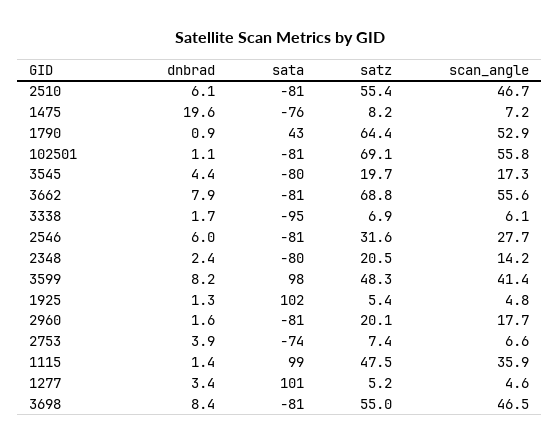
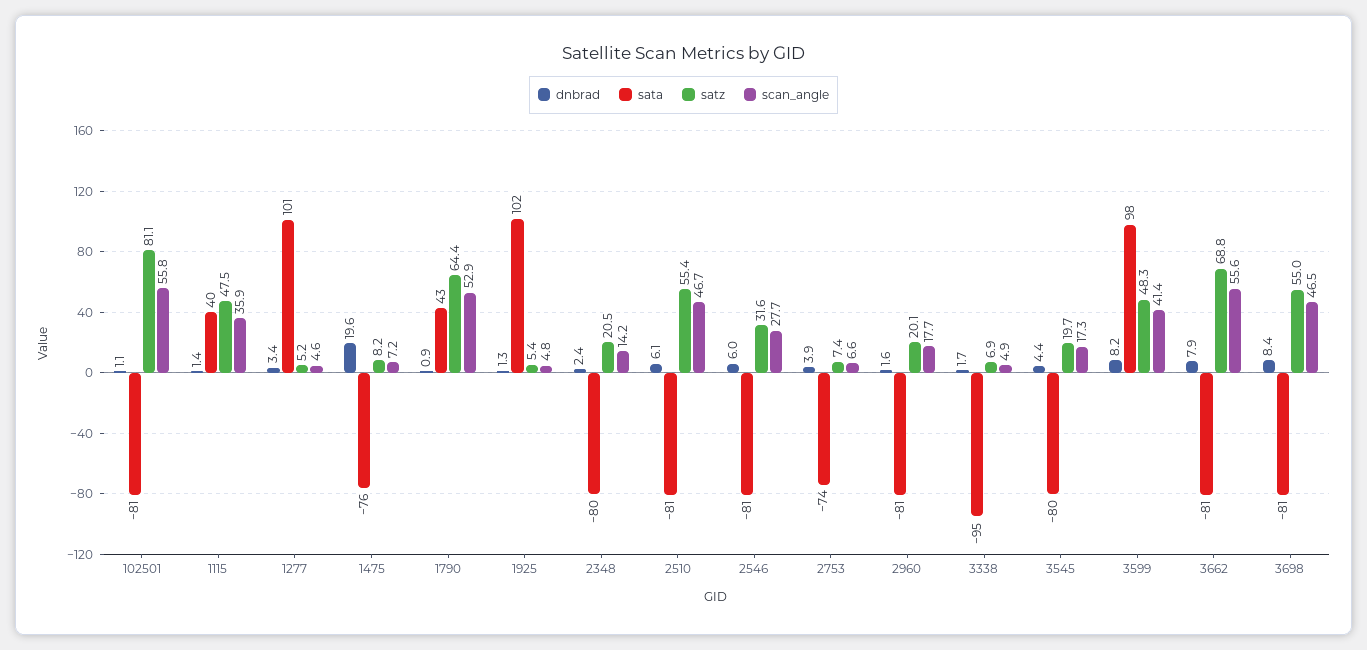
satz, 102501: 69.1 -> 81.1
scan_angle, 3338: 6.1 -> 4.9
sata, 1115: 99 -> 40

